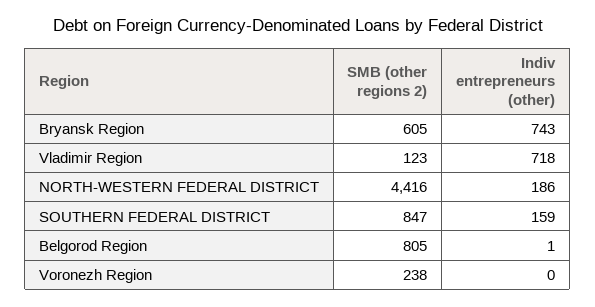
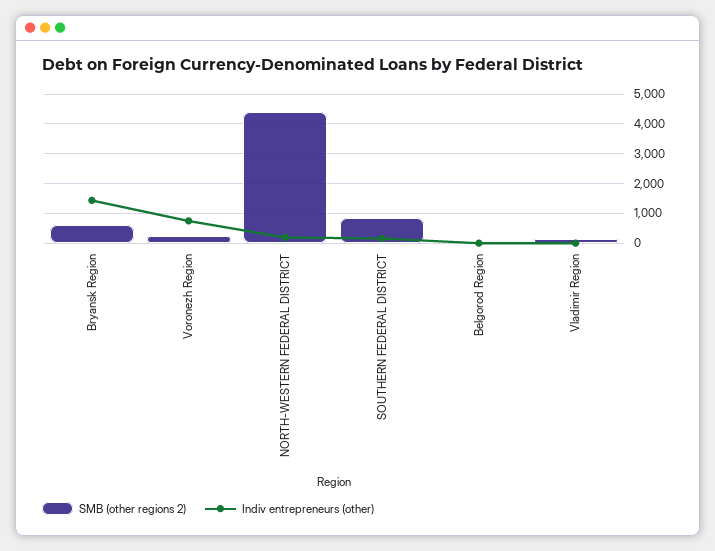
Indiv entrepreneurs (other), Bryansk Region: 743 -> 1500
Indiv entrepreneurs (other), Vladimir Region: 718 -> 0
SMB (other regions 2), Belgorod Region: 805 -> 0
Indiv entrepreneurs (other), Voronezh Region: 0 -> 750

